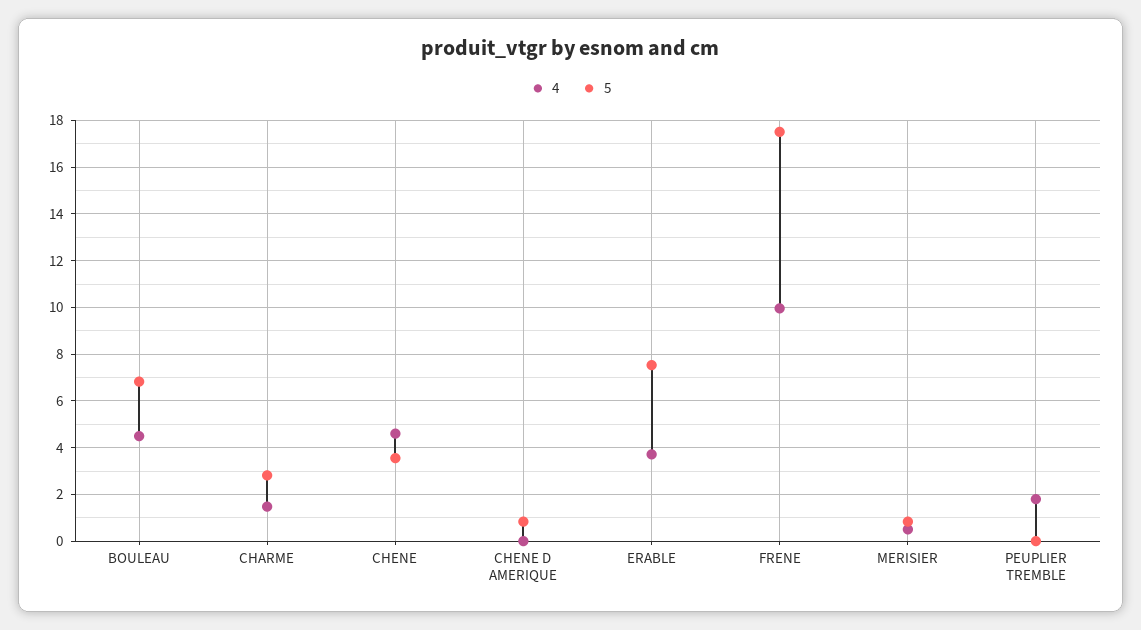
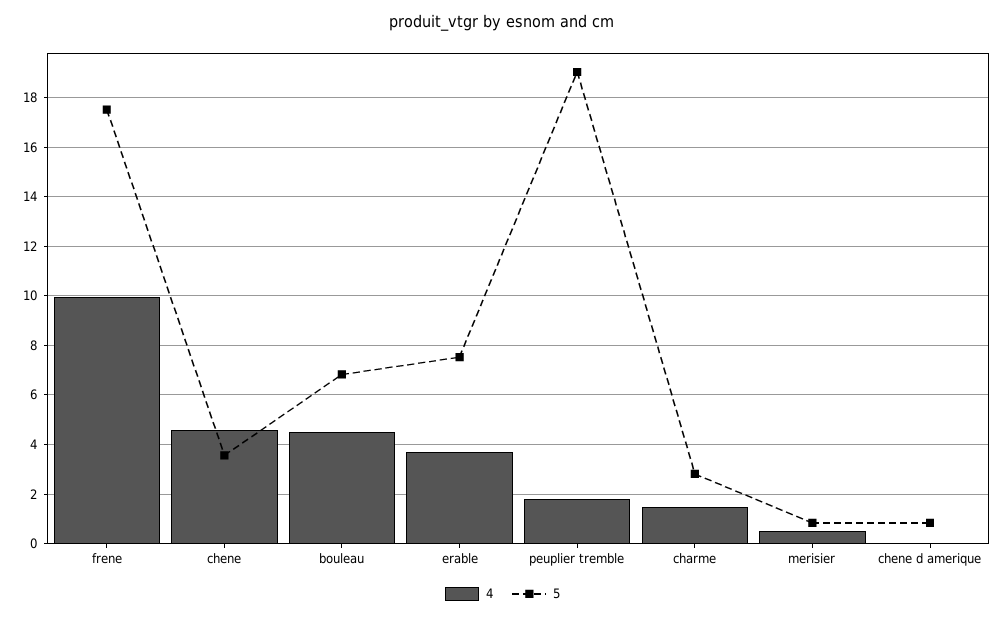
5, PEUPLIER TREMBLE: 0 -> 19

